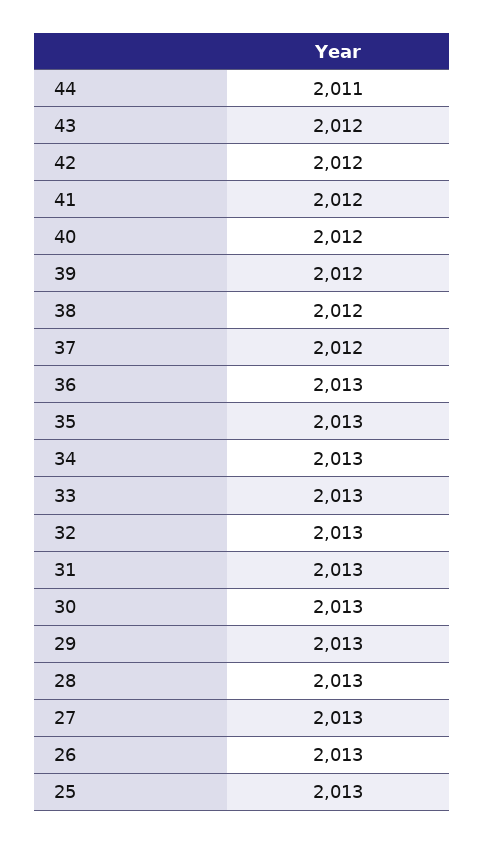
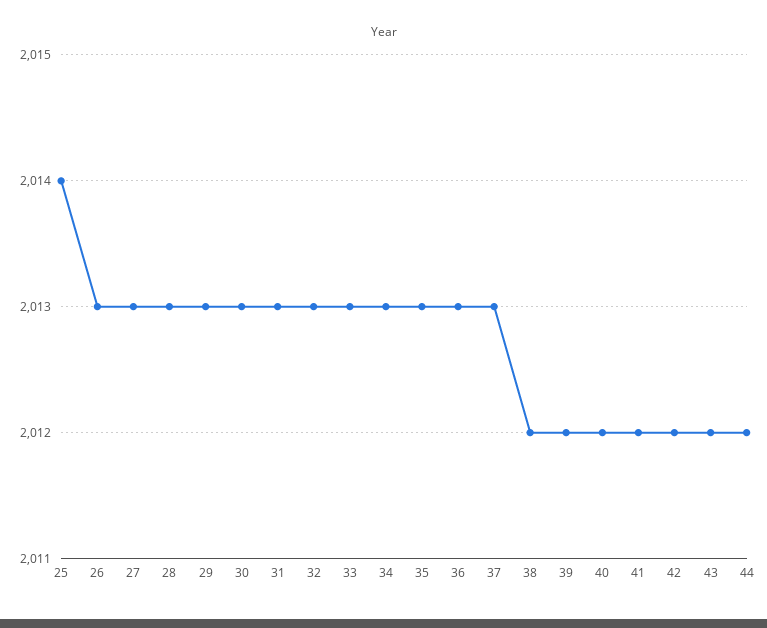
44: 2011 -> 2012
37: 2012 -> 2013
25: 2013 -> 2014

